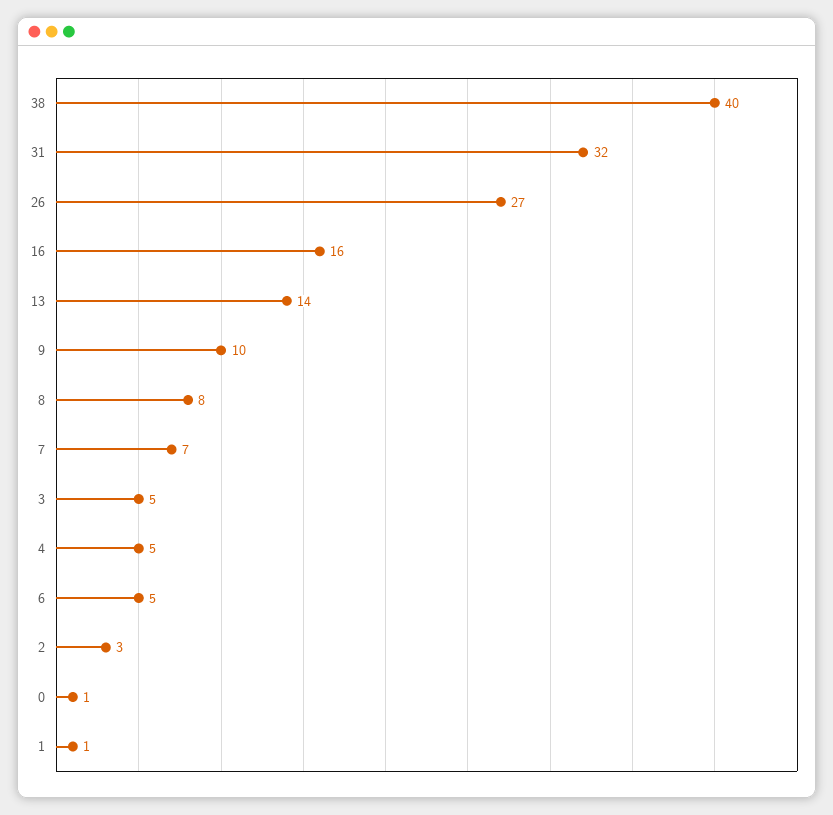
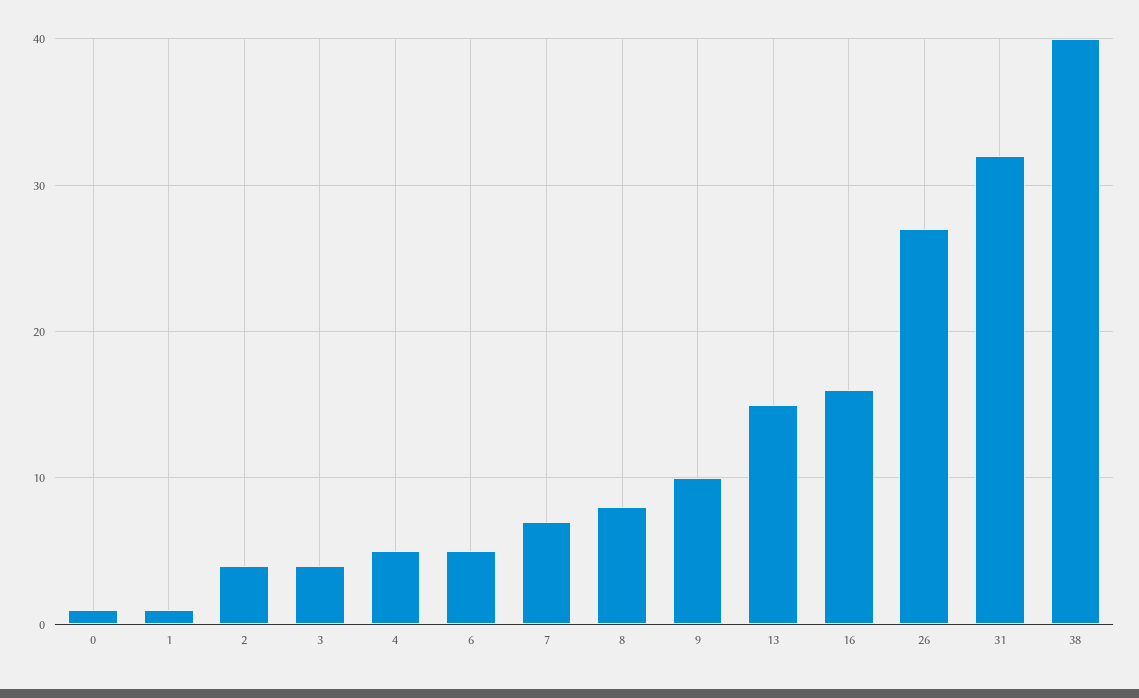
13: 14 -> 15
3: 5 -> 4
2: 3 -> 4

